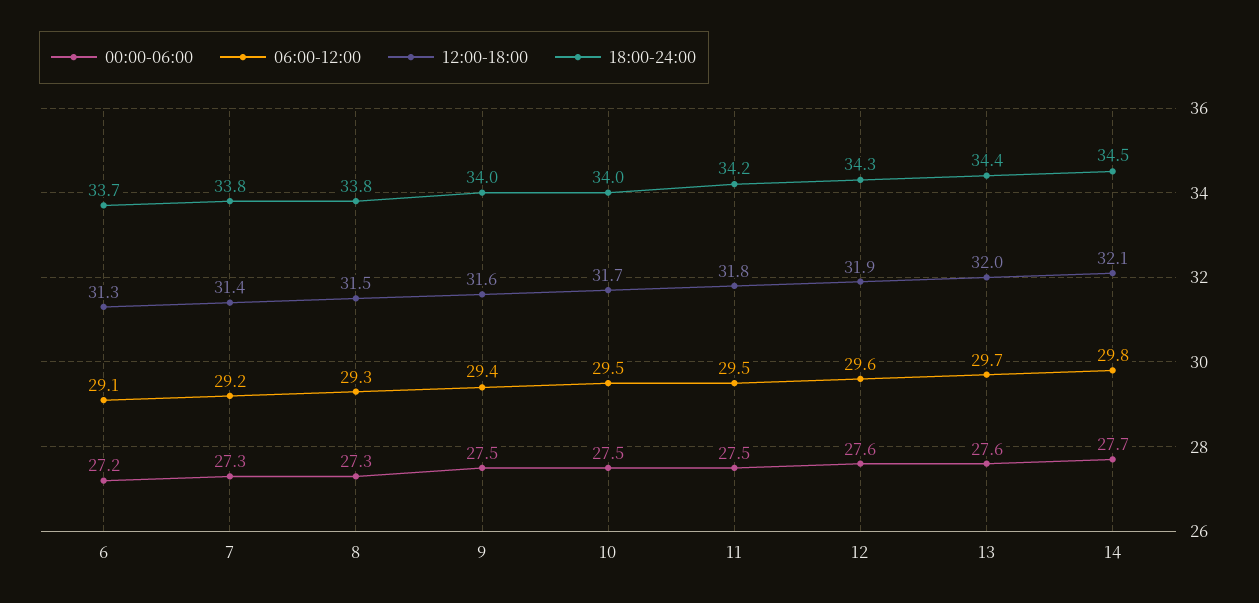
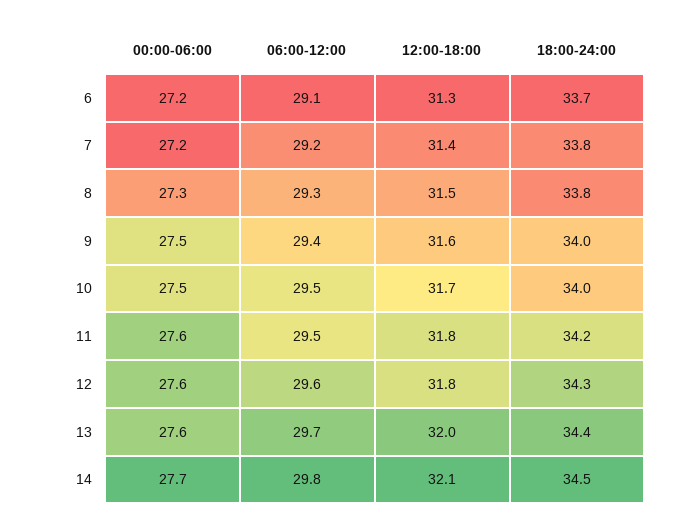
00:00-06:00, 7: 27.3 -> 27.2
00:00-06:00, 11: 27.5 -> 27.6
12:00-18:00, 12: 31.9 -> 31.8

